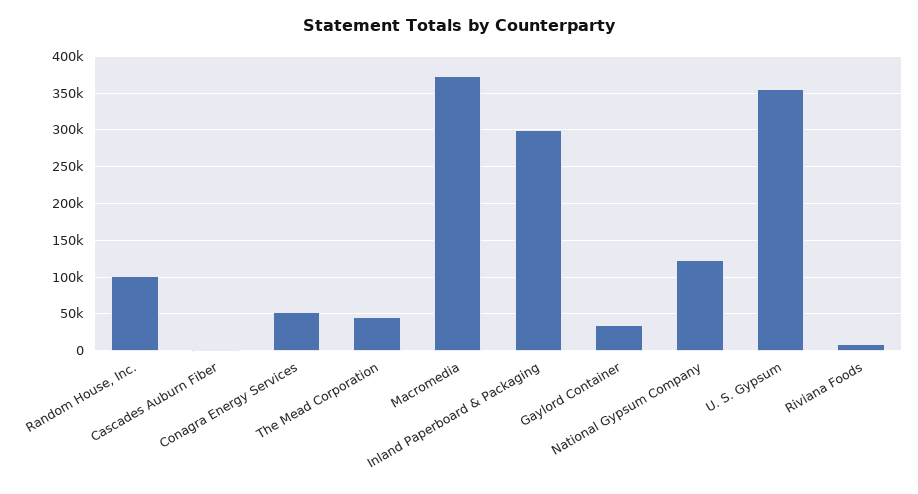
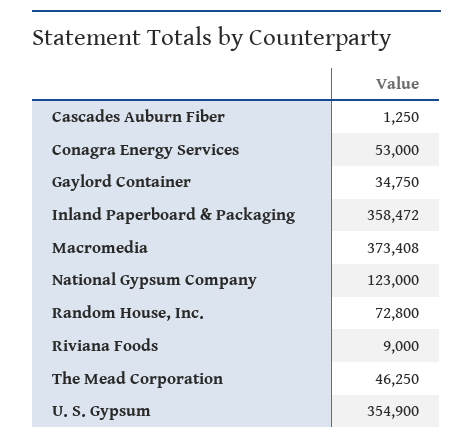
Random House, Inc.: 100000 -> 72800
Inland Paperboard & Packaging: 300000 -> 358472

